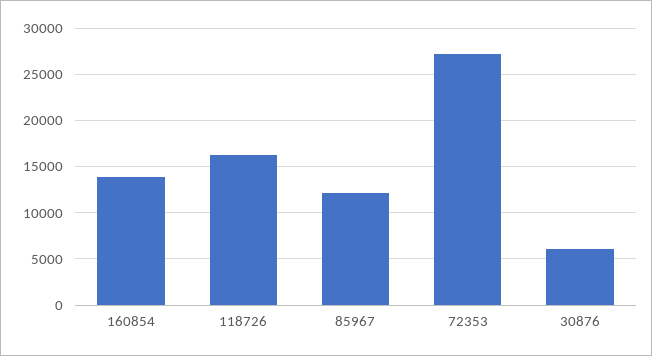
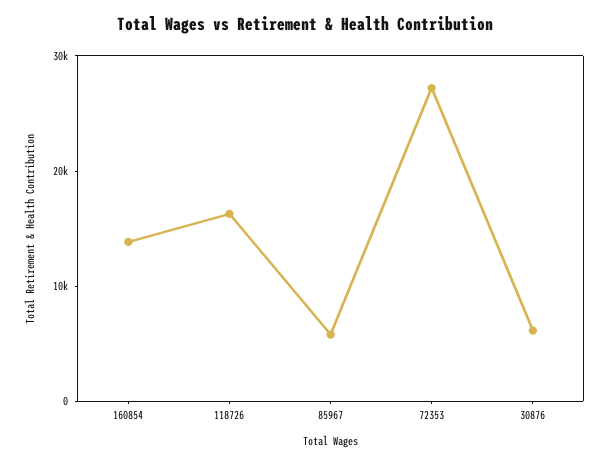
85967: 12000 -> 6000

